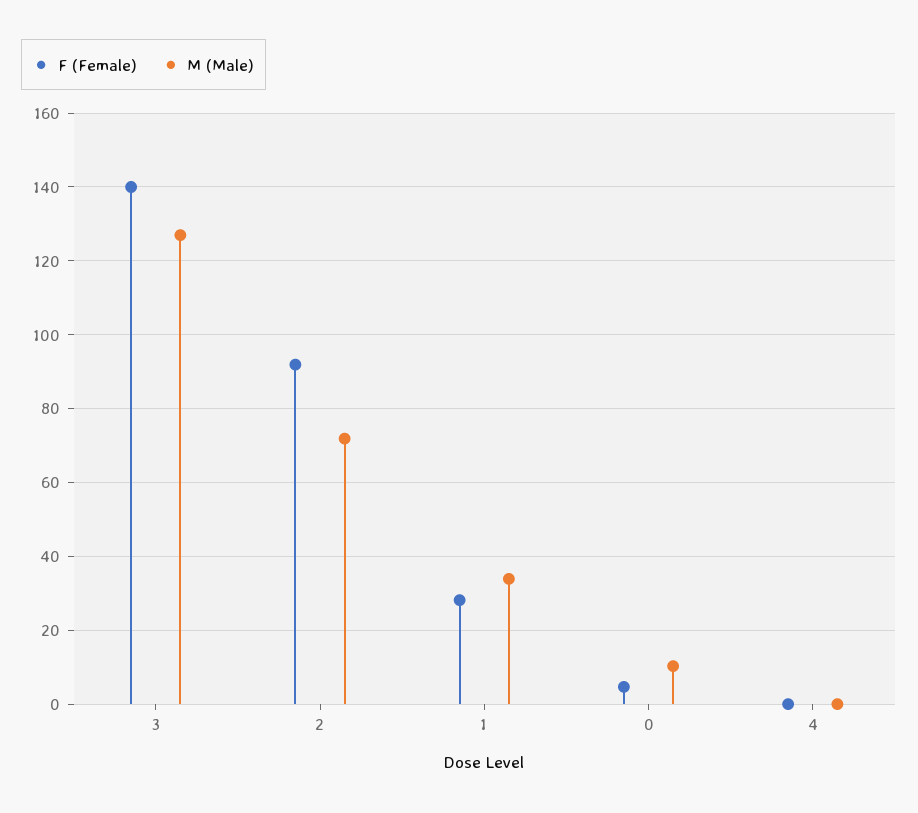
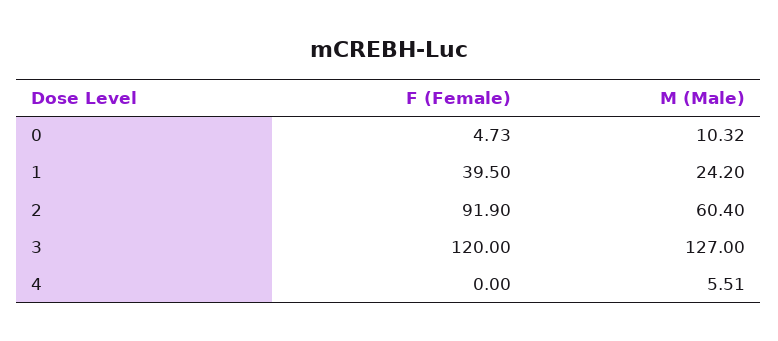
F (Female), 3: 140 -> 120
M (Male), 2: 72 -> 60.4
F (Female), 1: 28 -> 39.5
M (Male), 1: 34 -> 24.2
M (Male), 4: 0 -> 5.51

